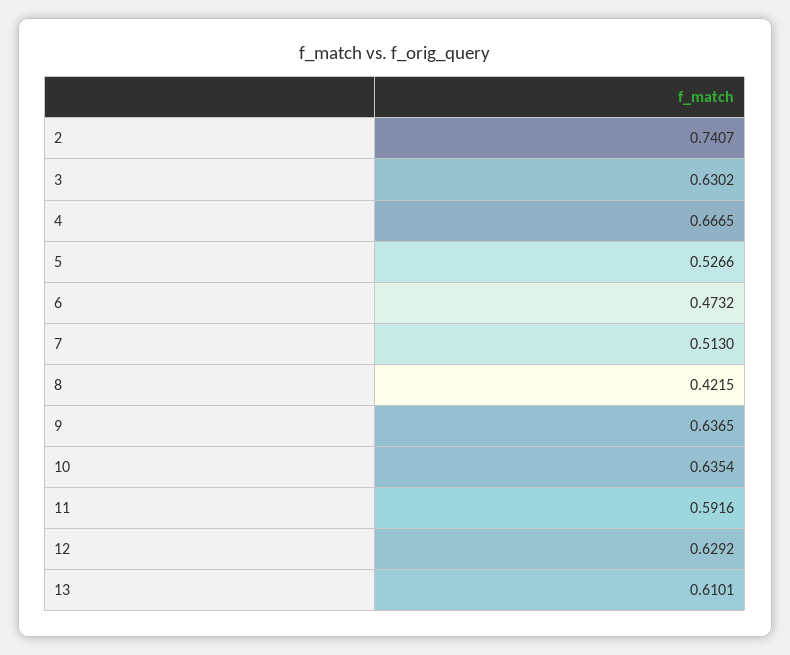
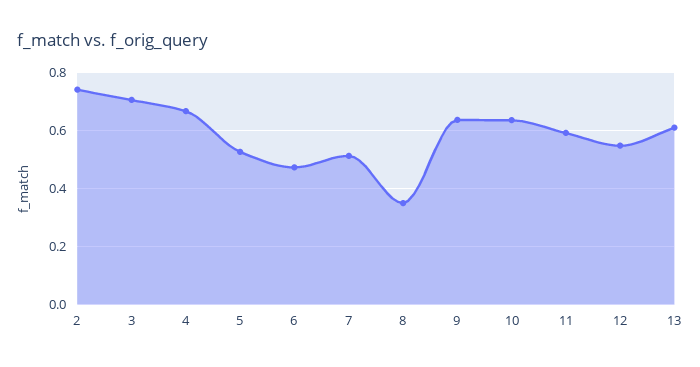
3: 0.6302 -> 0.7
8: 0.4215 -> 0.35
12: 0.6292 -> 0.55

